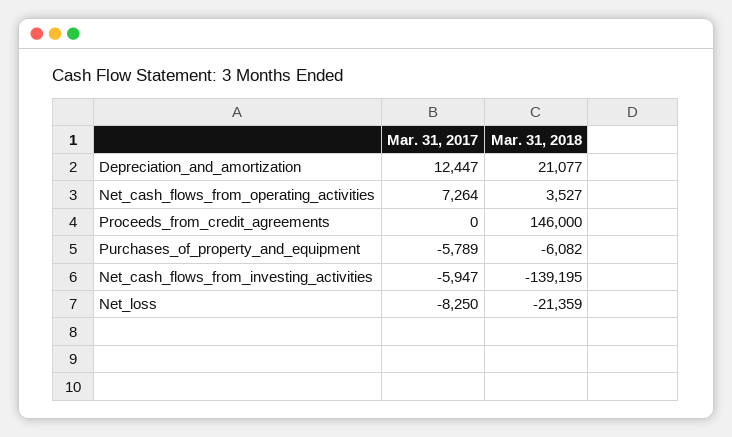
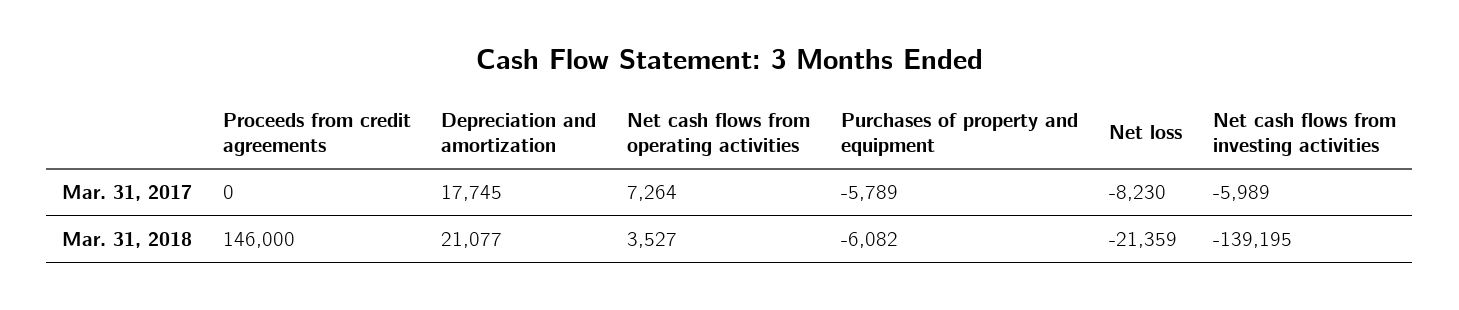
Mar. 31, 2017, Depreciation_and_amortization: 12447 -> 17745
Mar. 31, 2017, Net_cash_flows_from_investing_activities: -5947 -> -5989
Mar. 31, 2017, Net_loss: -8250 -> -8230

